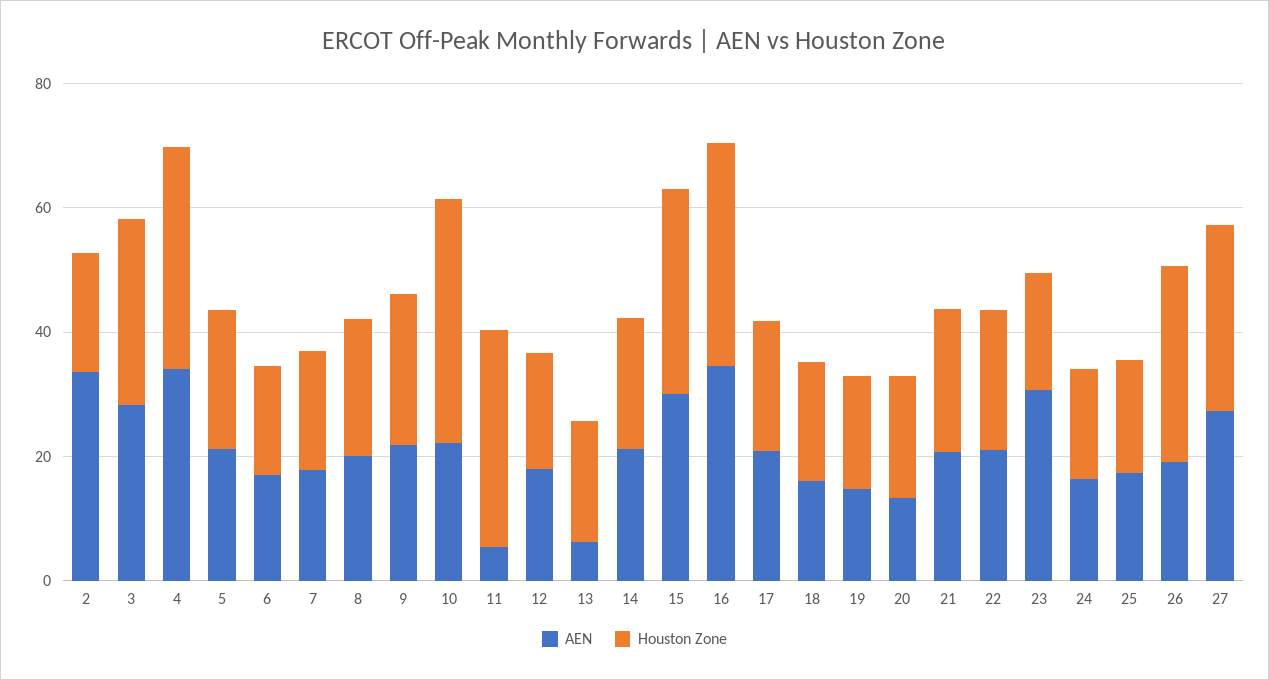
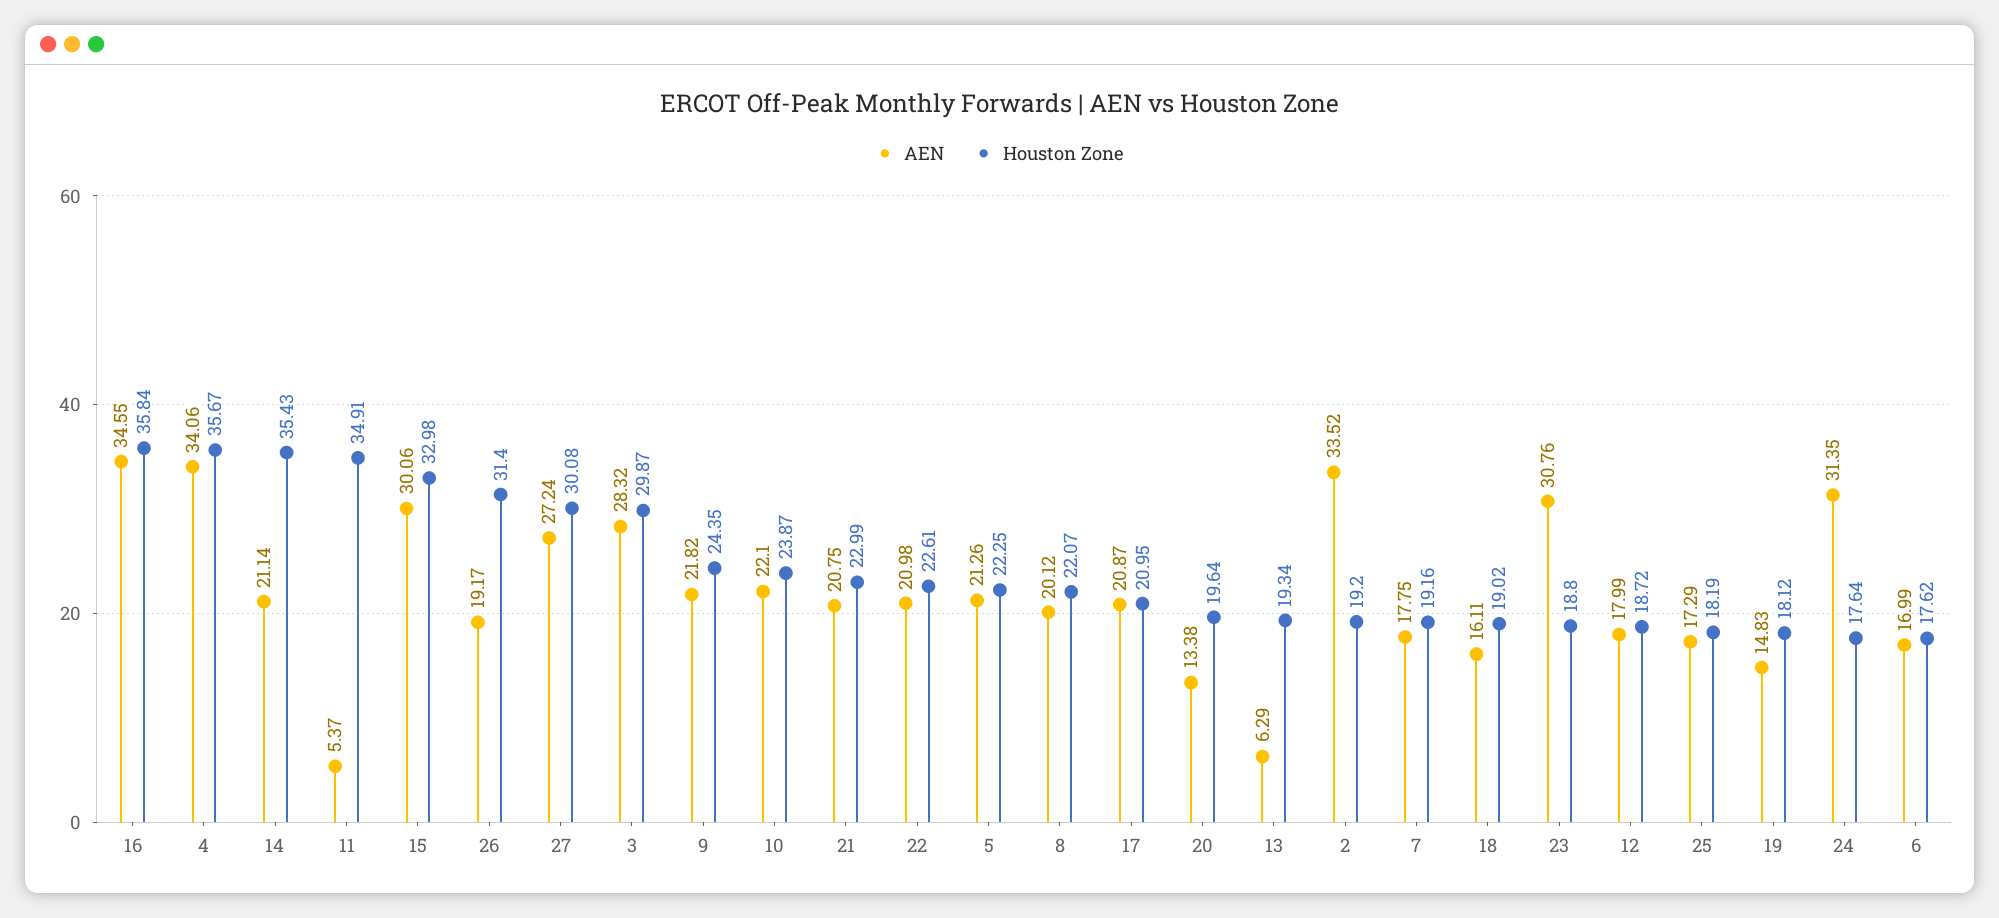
Houston Zone, 10: 40 -> 23.87
Houston Zone, 14: 20 -> 35.43
AEN, 24: 15 -> 31.35

